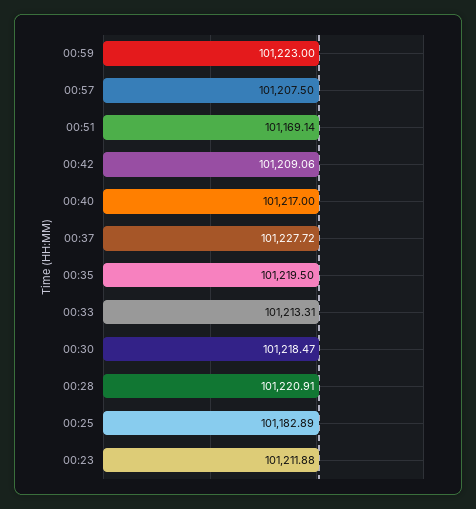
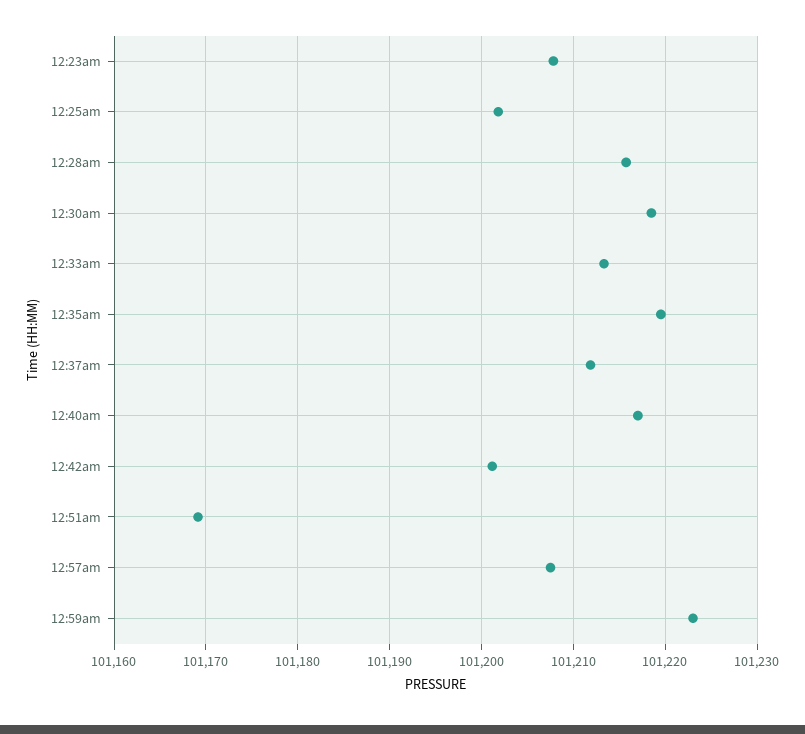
00:42: 101209.06 -> 101201
00:37: 101227.72 -> 101212
00:28: 101220.91 -> 101216
00:25: 101182.89 -> 101202
00:23: 101211.88 -> 101208

